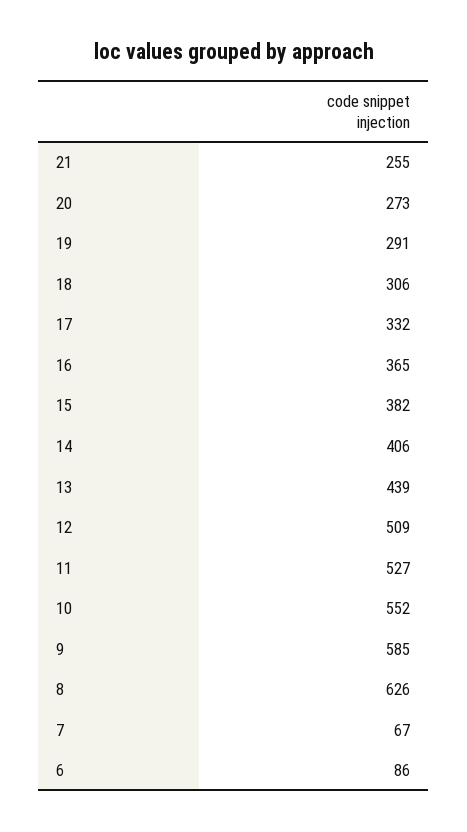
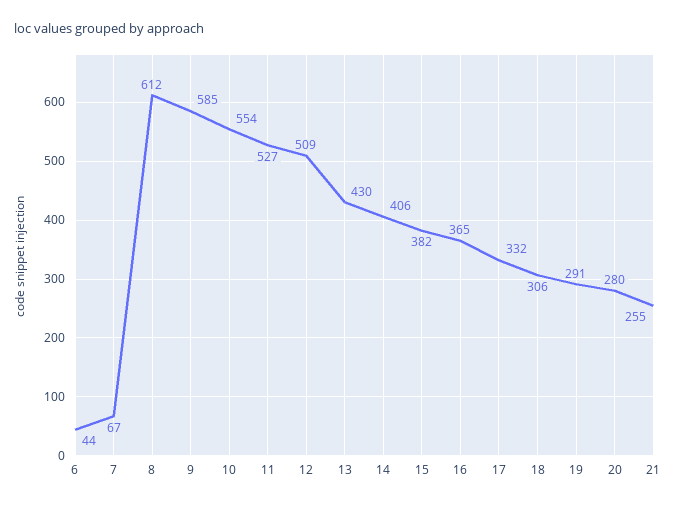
20: 273 -> 280
13: 439 -> 430
10: 552 -> 554
8: 626 -> 612
6: 86 -> 44

